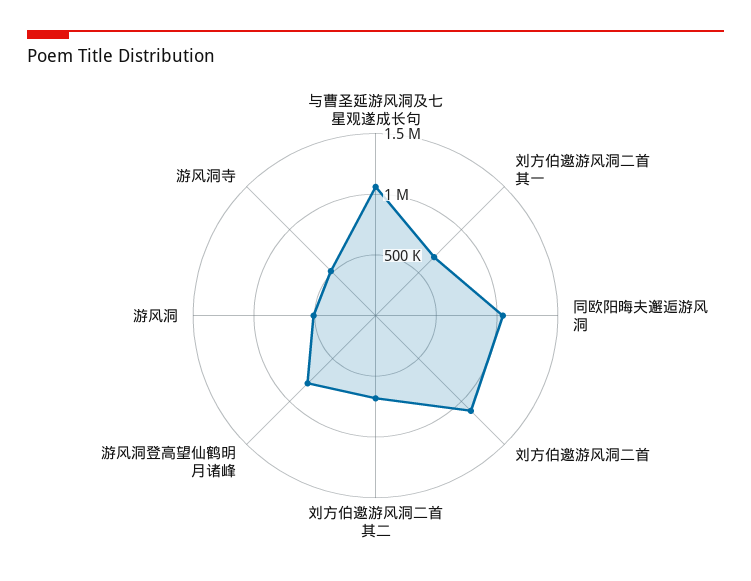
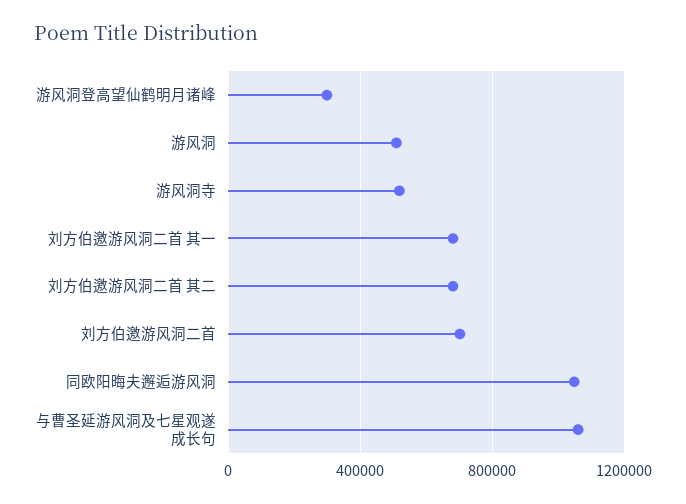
刘方伯邀游风洞二首: 1100000 -> 700000
游风洞登高望仙鹤明月诸峰: 800000 -> 300000

